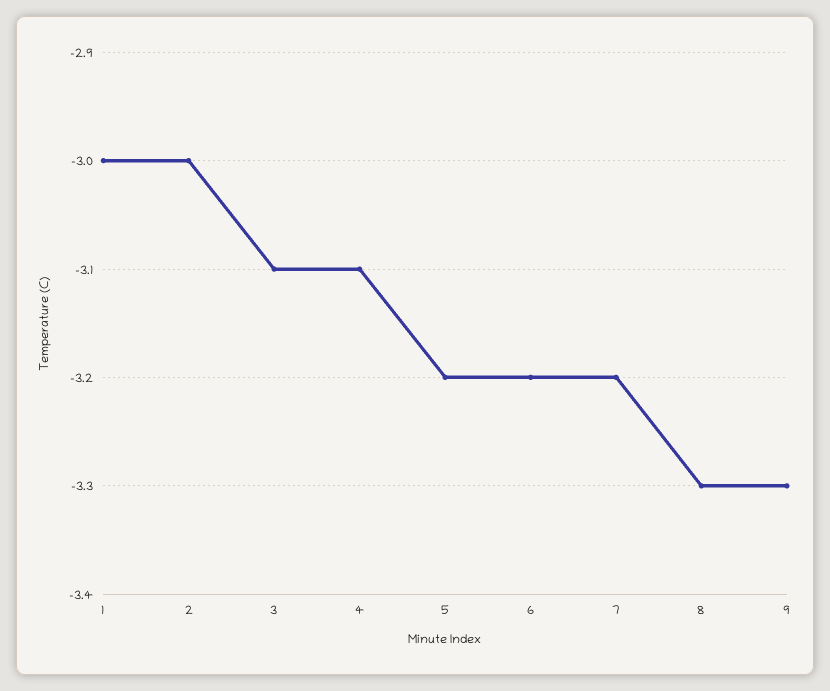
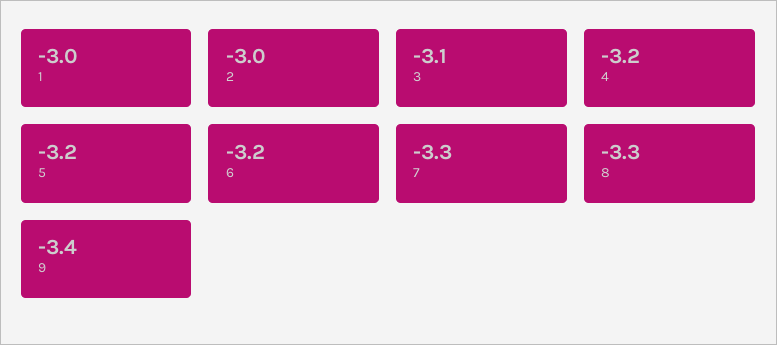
4: -3.1 -> -3.2
7: -3.2 -> -3.3
9: -3.3 -> -3.4

